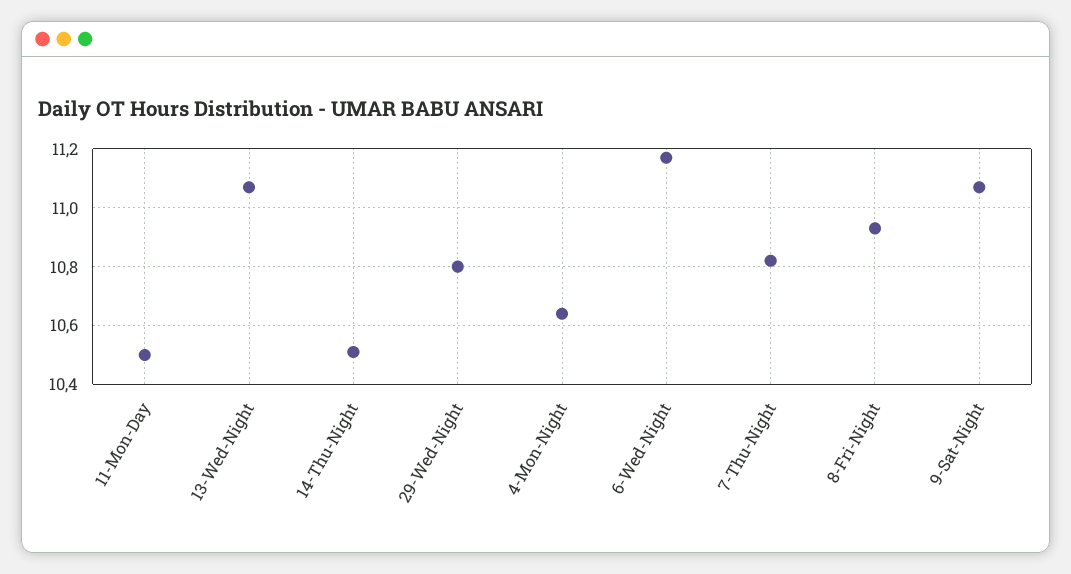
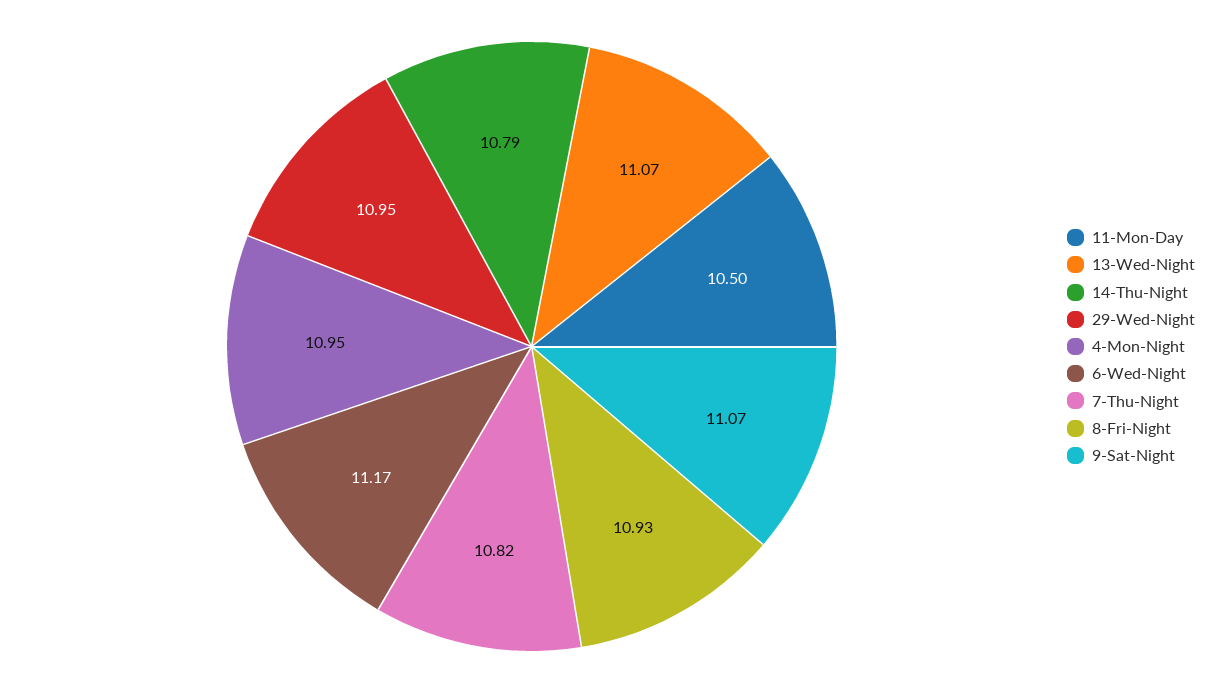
14-Thu-Night: 10.5 -> 10.79
29-Wed-Night: 10.8 -> 10.95
4-Mon-Night: 10.65 -> 10.95

